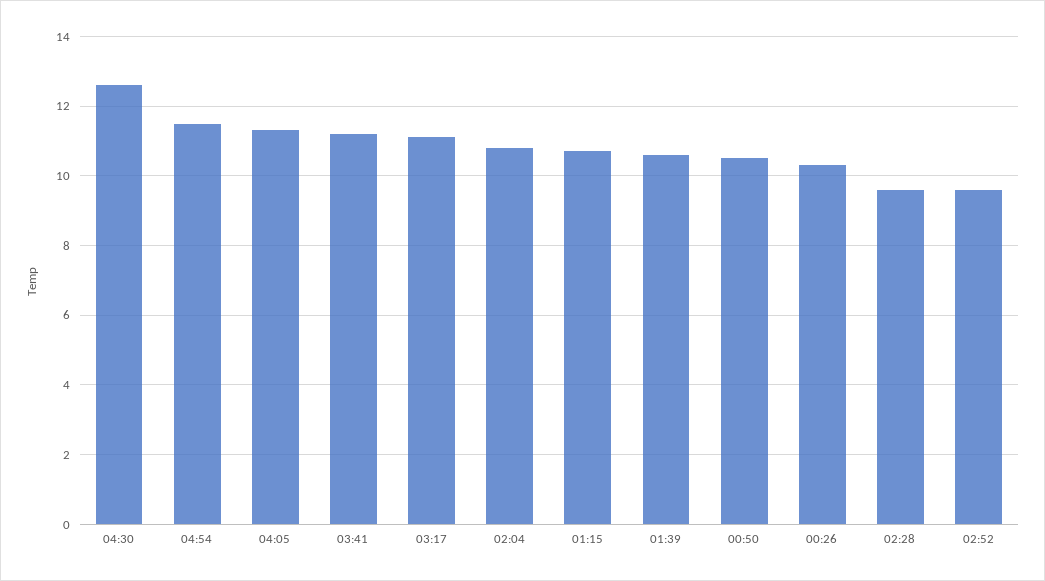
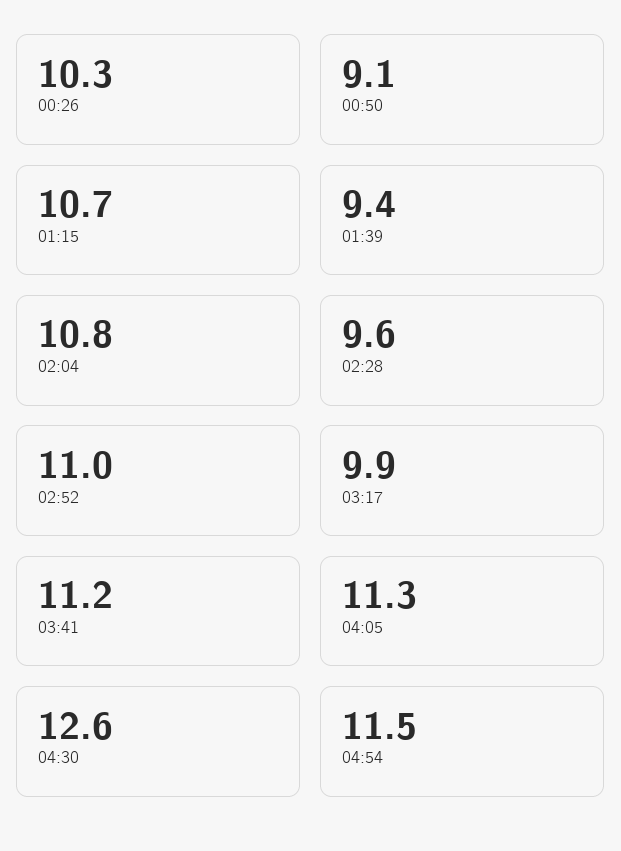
03:17: 11 -> 9.9
01:39: 10.5 -> 9.4
00:50: 10.5 -> 9.1
02:52: 9.5 -> 11

